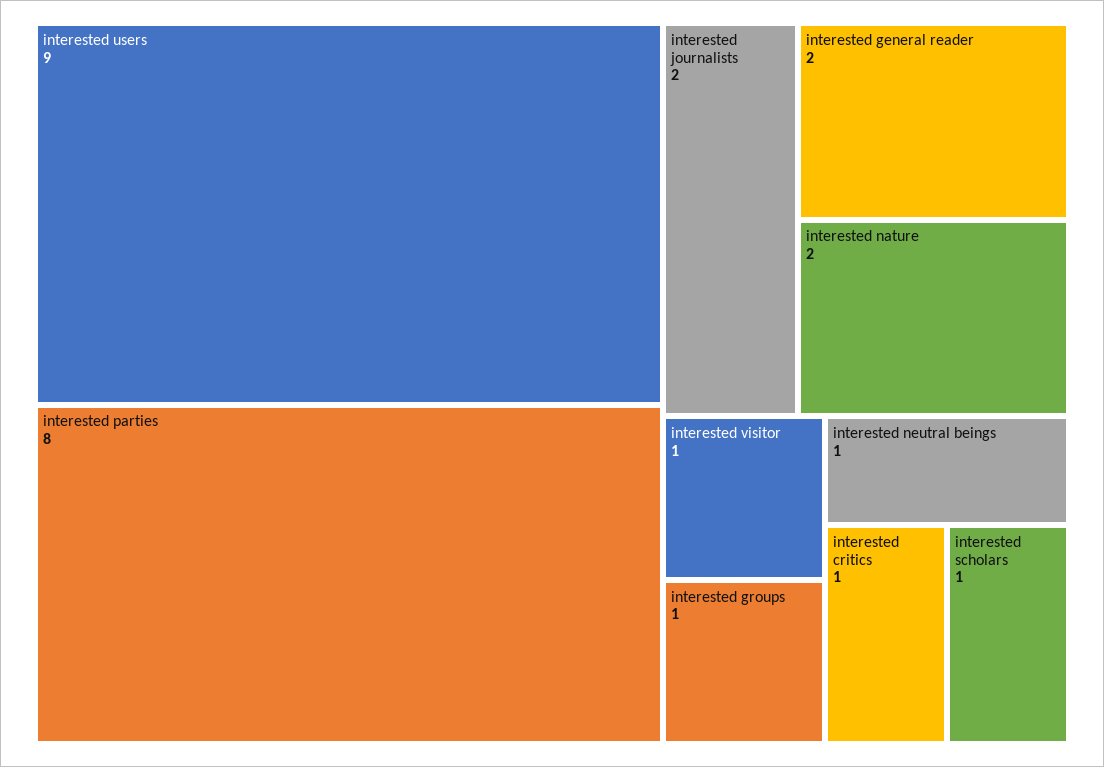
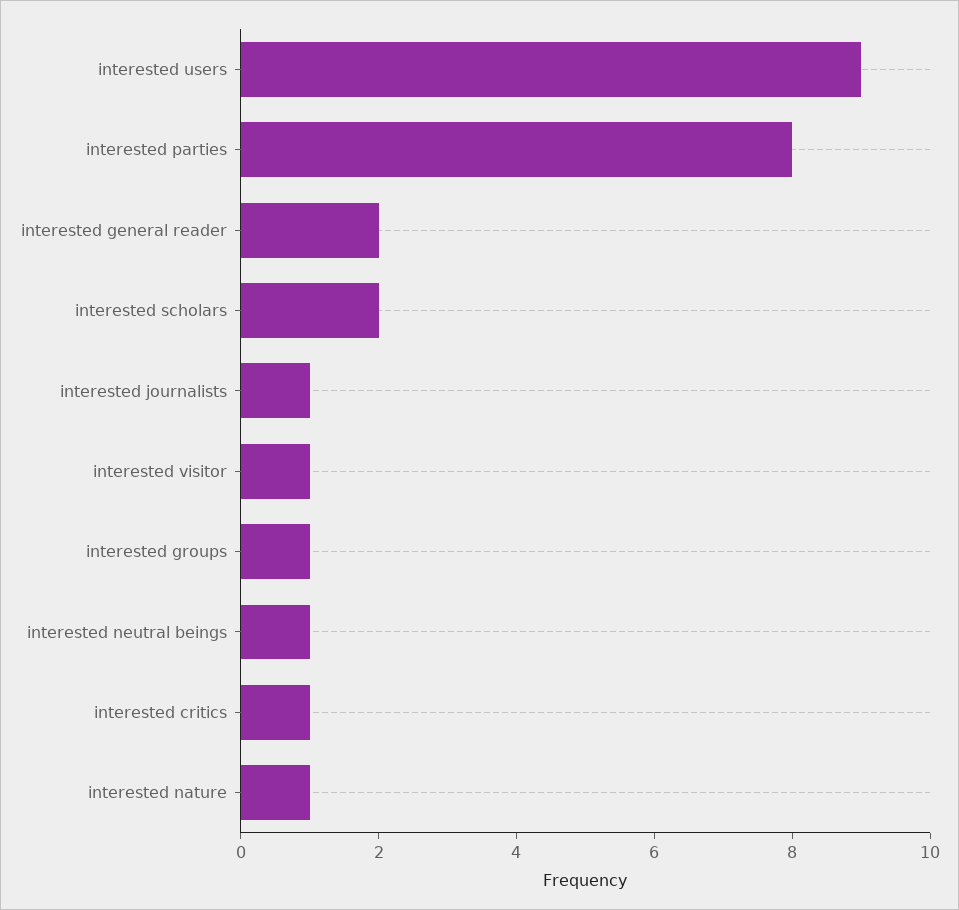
interested journalists: 2 -> 1
interested nature: 2 -> 1
interested scholars: 1 -> 2

